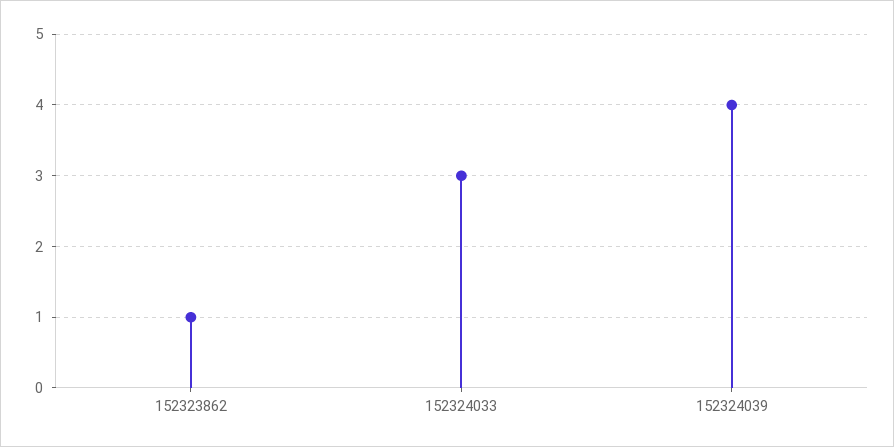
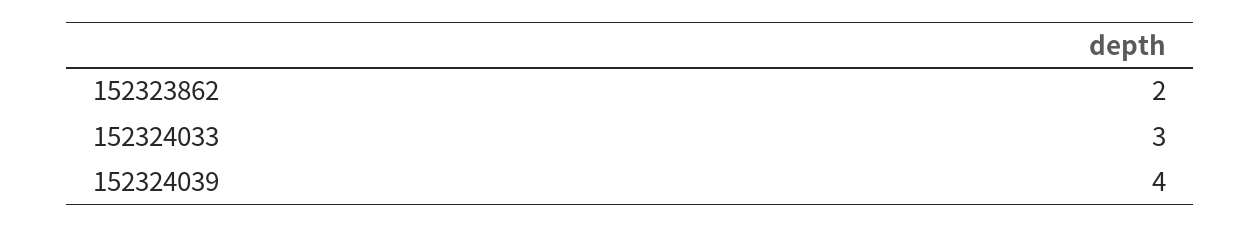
152323862: 1 -> 2

